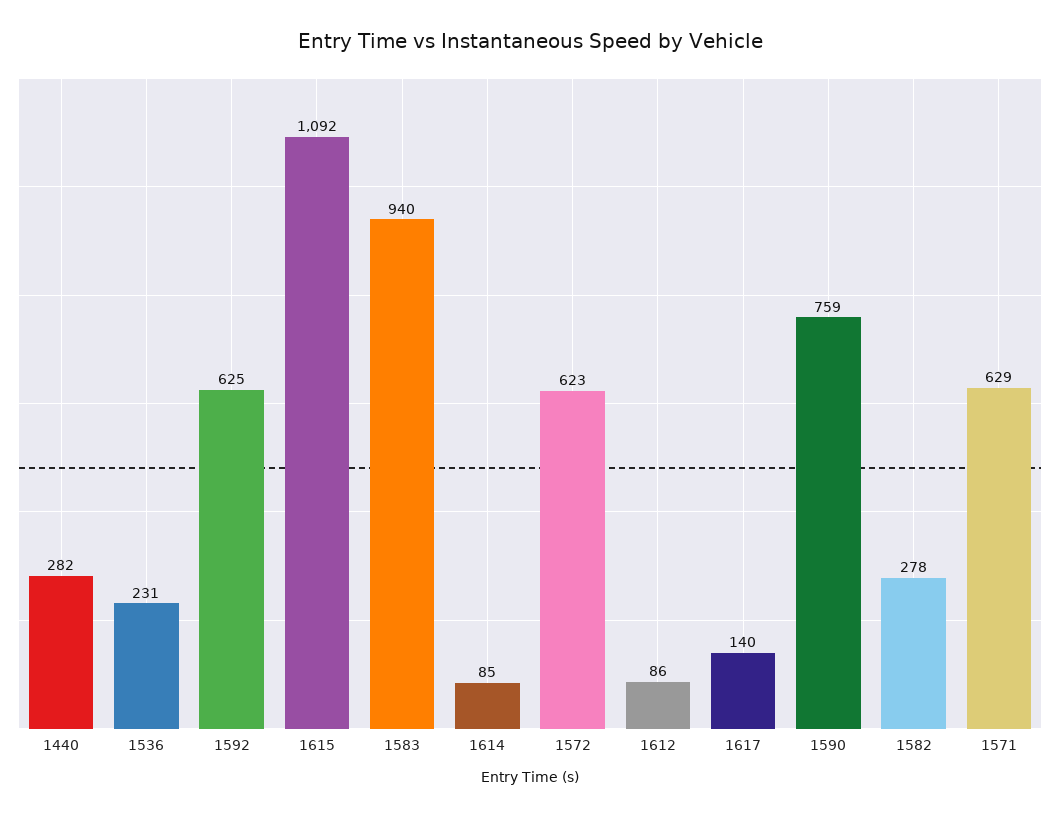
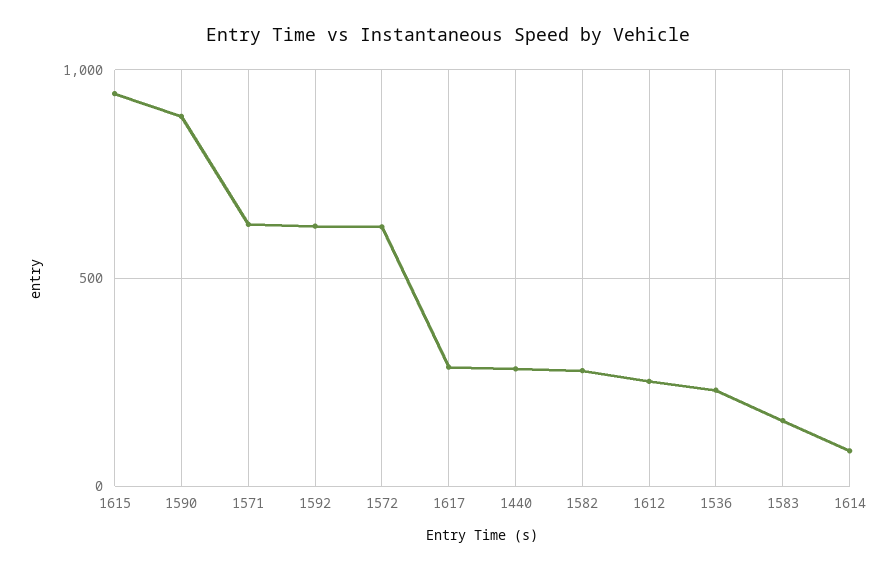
1615: 1092 -> 950
1583: 940 -> 150
1612: 86 -> 250
1617: 140 -> 300
1590: 759 -> 900

